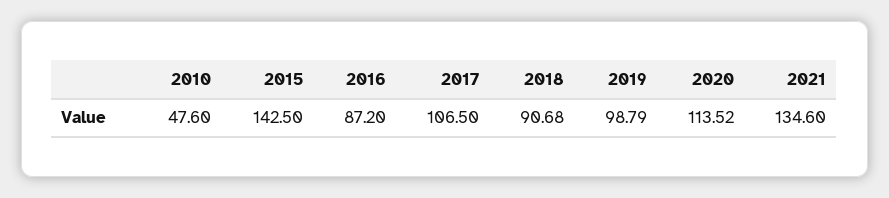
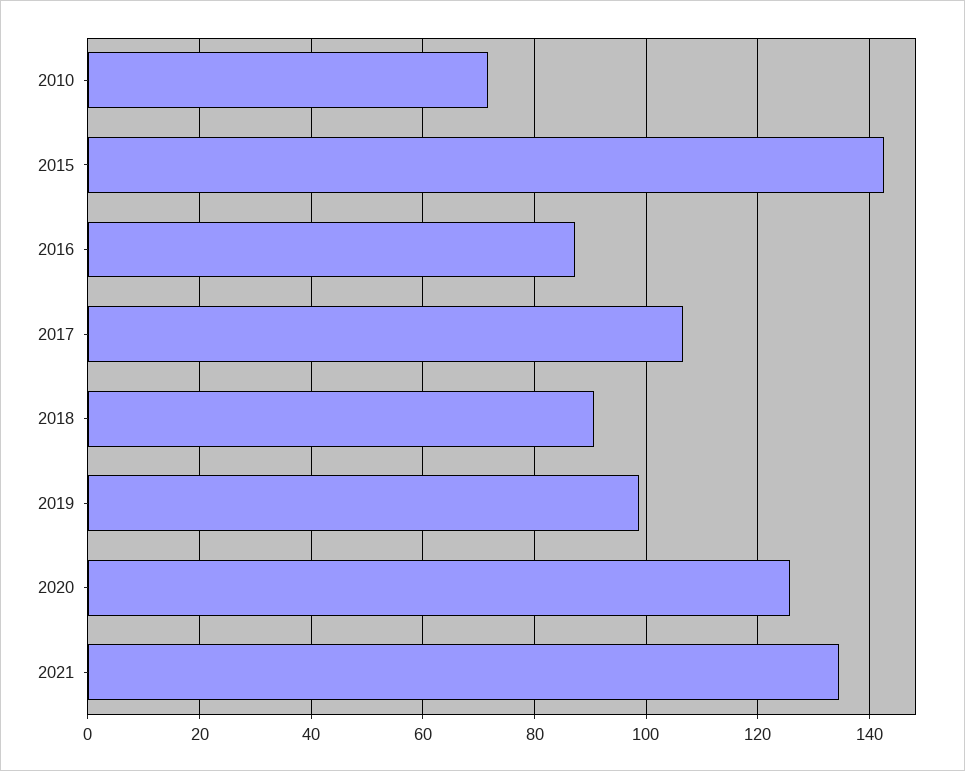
2010: 47.6 -> 72
2020: 113.52 -> 126

